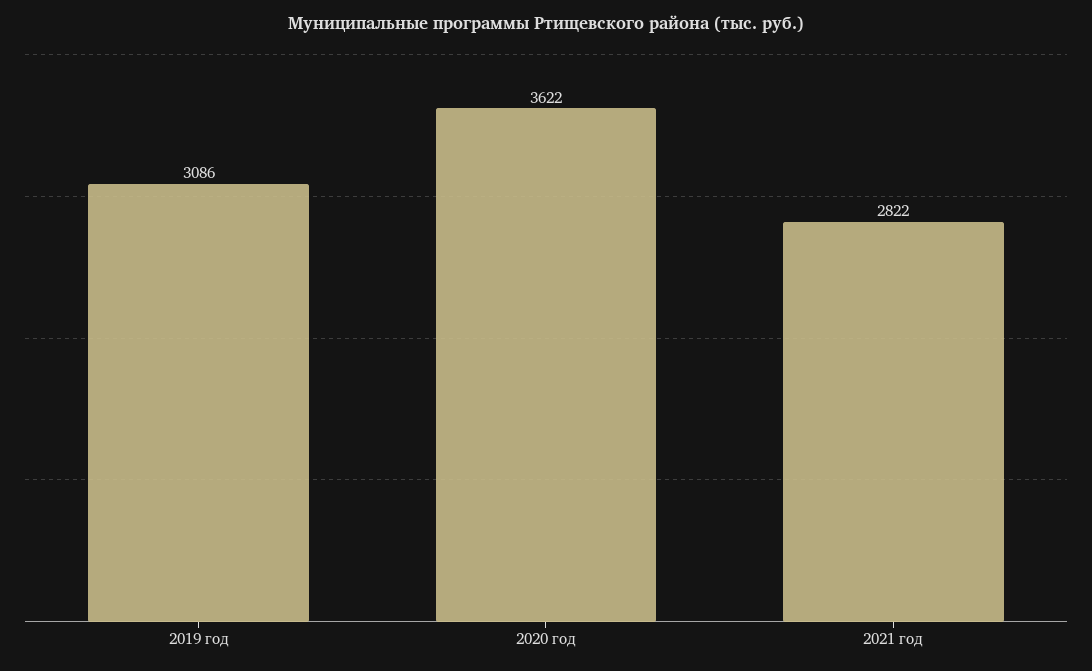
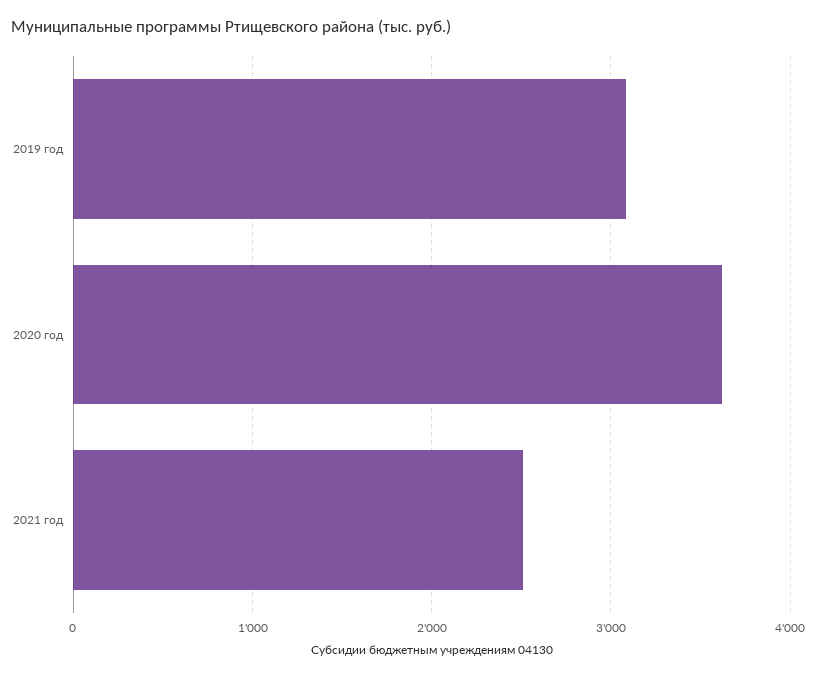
2021 год: 2822 -> 2500

